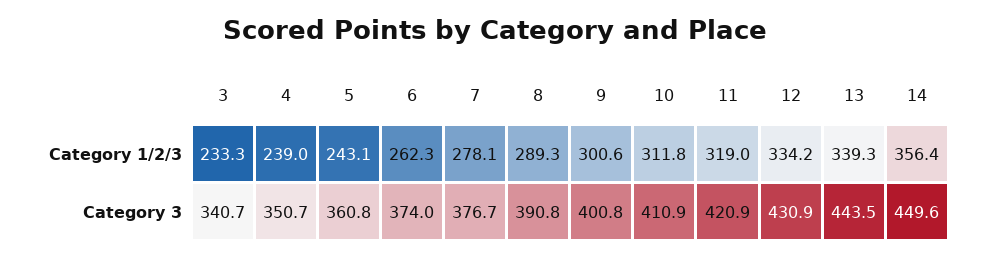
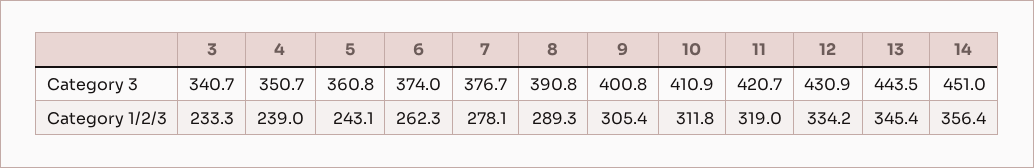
9, Category 1/2/3: 300.6 -> 305.4
13, Category 1/2/3: 339.3 -> 345.4
11, Category 3: 420.9 -> 420.7
14, Category 3: 449.6 -> 451

